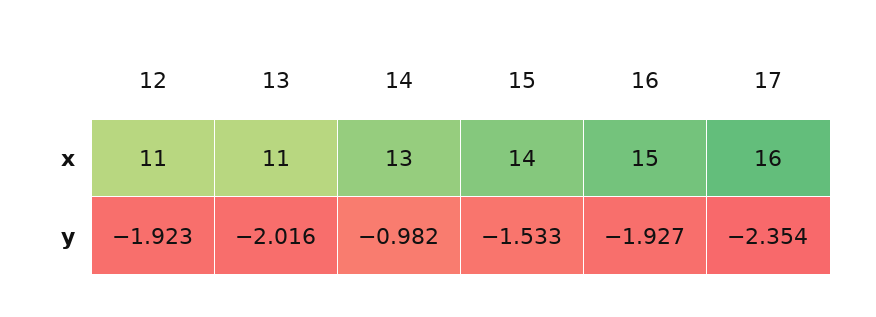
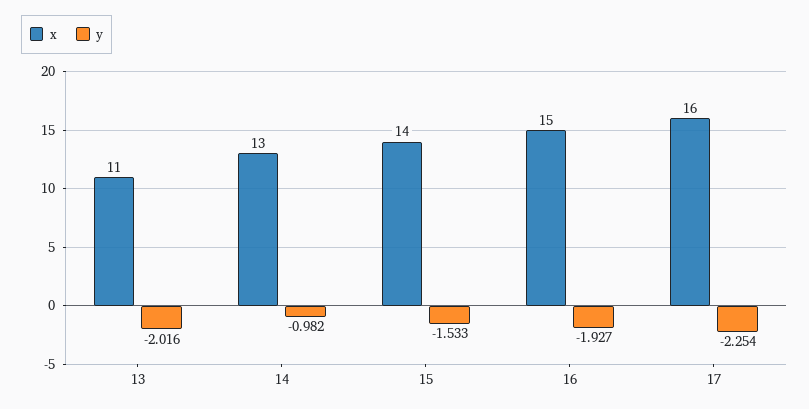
x, 12: 11 -> none
y, 12: -1.923 -> none
y, 17: -2.354 -> -2.254

